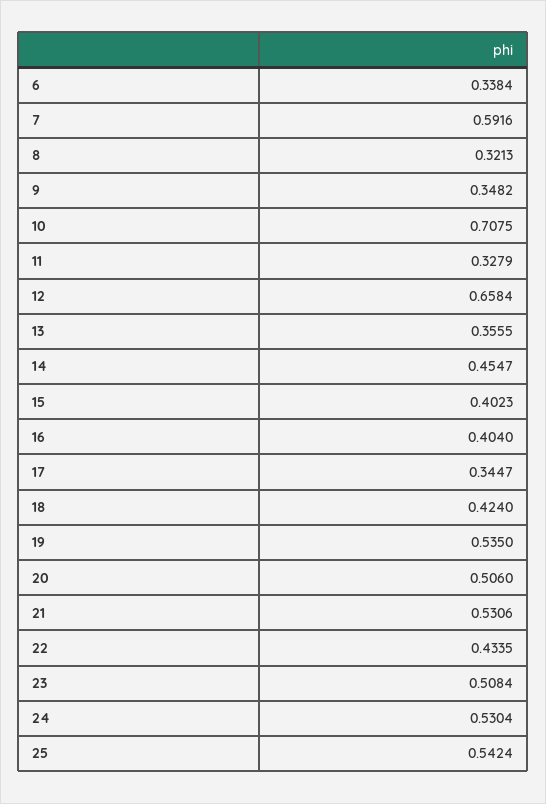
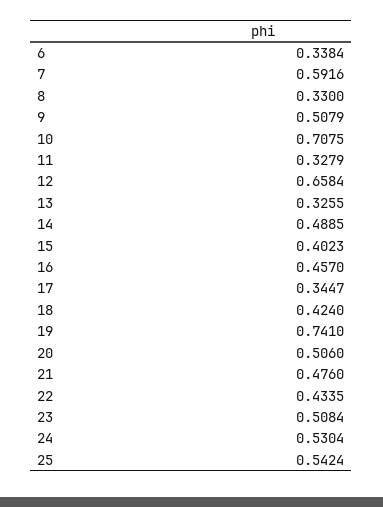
8: 0.3213 -> 0.33
9: 0.3482 -> 0.5079
13: 0.3555 -> 0.3255
14: 0.4547 -> 0.4885
16: 0.404 -> 0.457
19: 0.535 -> 0.741
21: 0.5306 -> 0.476

